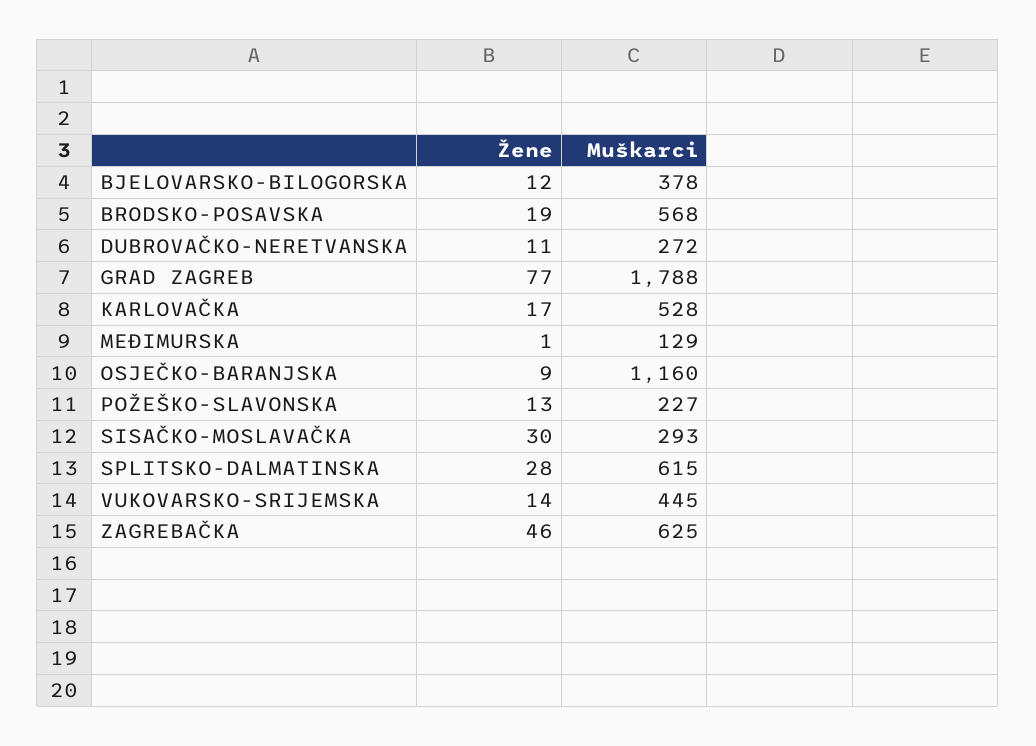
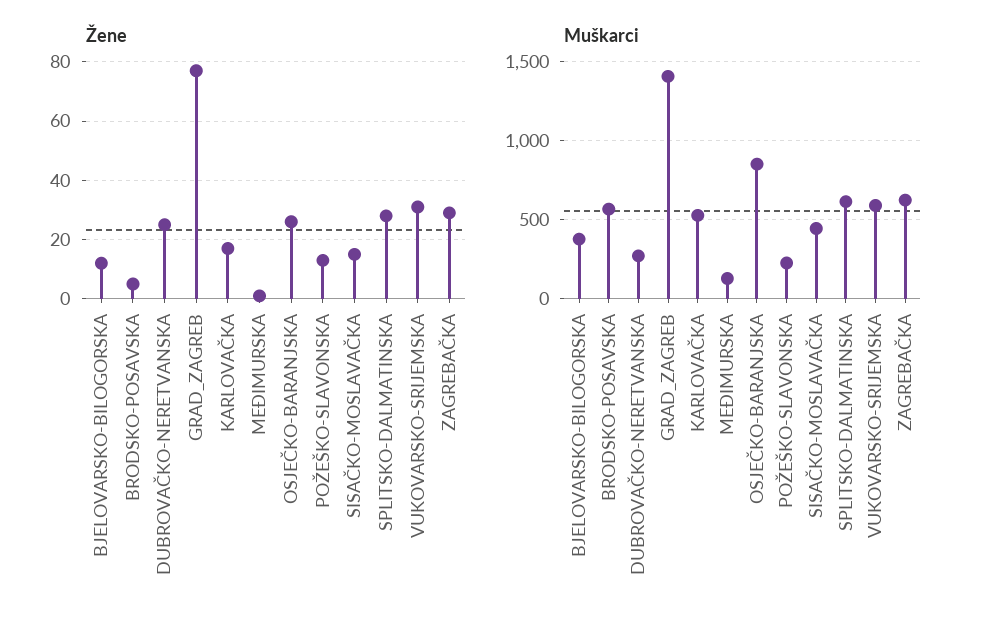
Žene, BRODSKO-POSAVSKA: 19 -> 5
Žene, DUBROVAČKO-NERETVANSKA: 11 -> 25
Muškarci, GRAD ZAGREB: 1788 -> 1400
Žene, OSJEČKO-BARANJSKA: 9 -> 25
Muškarci, OSJEČKO-BARANJSKA: 1160 -> 850
Žene, SISAČKO-MOSLAVAČKA: 30 -> 15
Muškarci, SISAČKO-MOSLAVAČKA: 293 -> 450
Žene, VUKOVARSKO-SRIJEMSKA: 14 -> 30
Muškarci, VUKOVARSKO-SRIJEMSKA: 445 -> 600
Žene, ZAGREBAČKA: 46 -> 30

